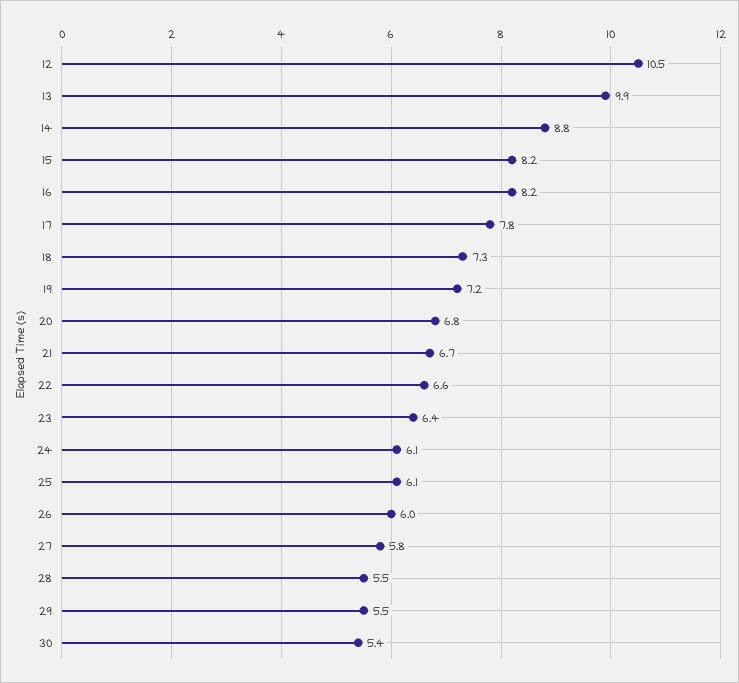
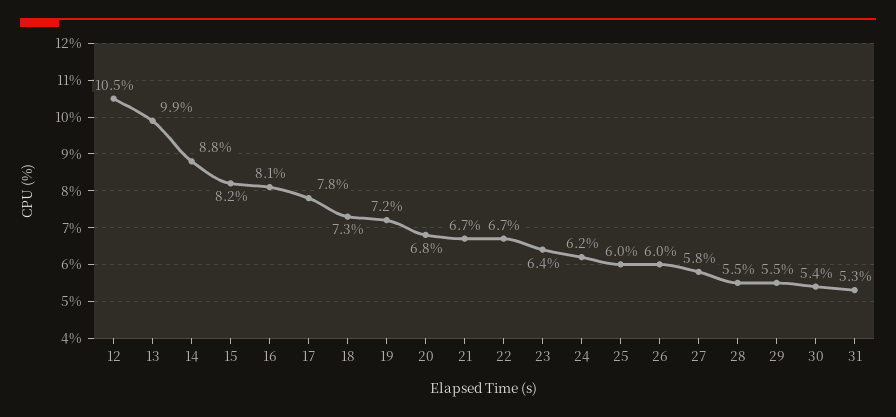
16: 8.2 -> 8.1
22: 6.6 -> 6.7
24: 6.1 -> 6.2
25: 6.1 -> 6
31: none -> 5.3

